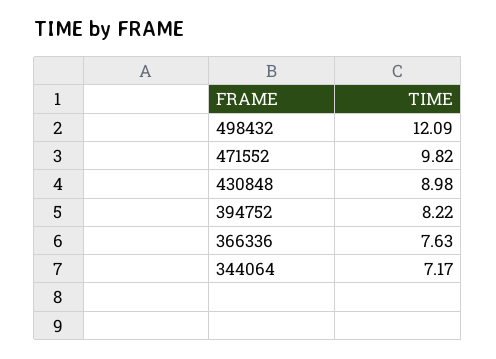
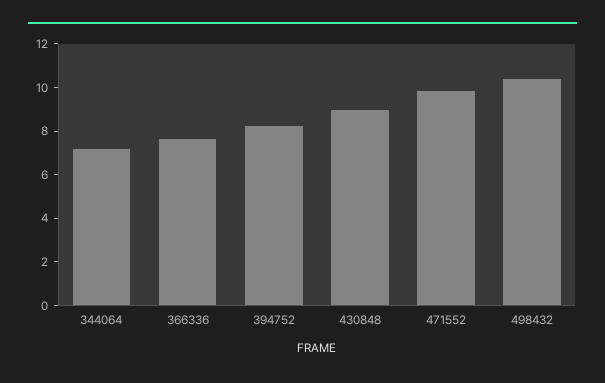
498432: 12.09 -> 10.5

